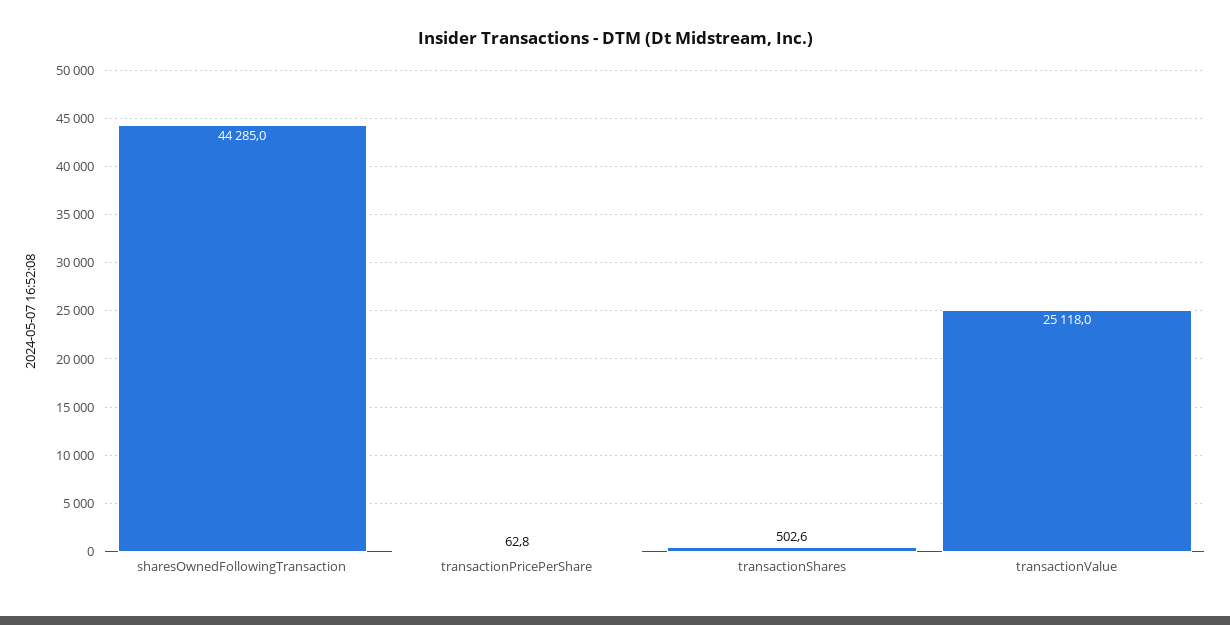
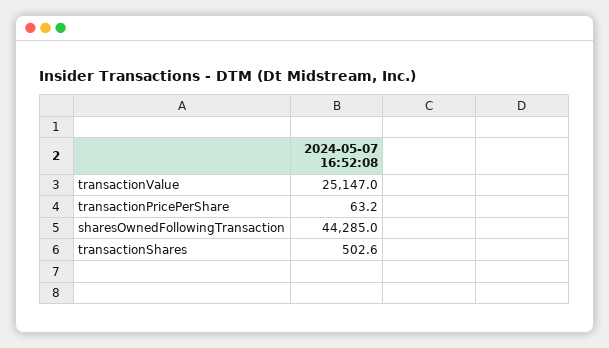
transactionPricePerShare: 62.8 -> 63.2
transactionValue: 25118 -> 25147

